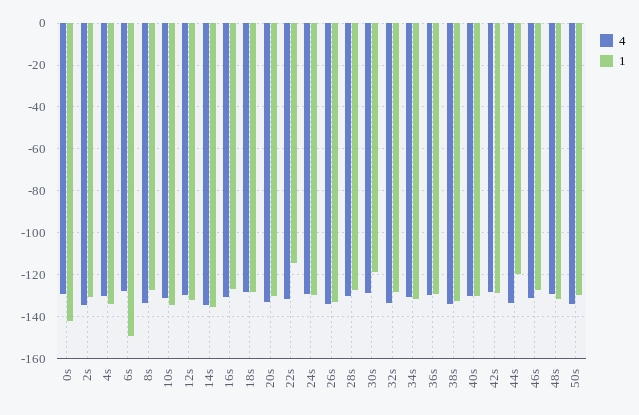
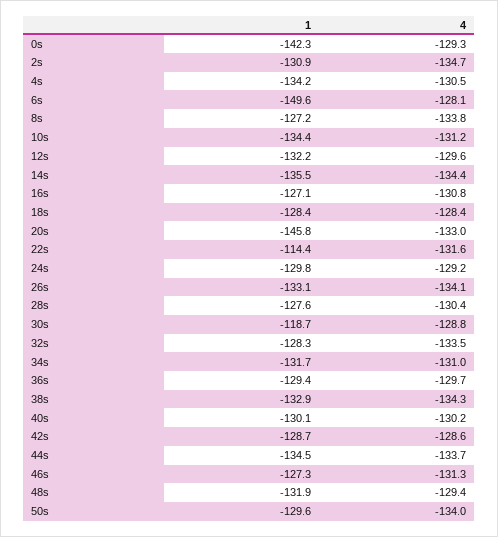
1, 20s: -130 -> -145.8
1, 44s: -120 -> -134.5

